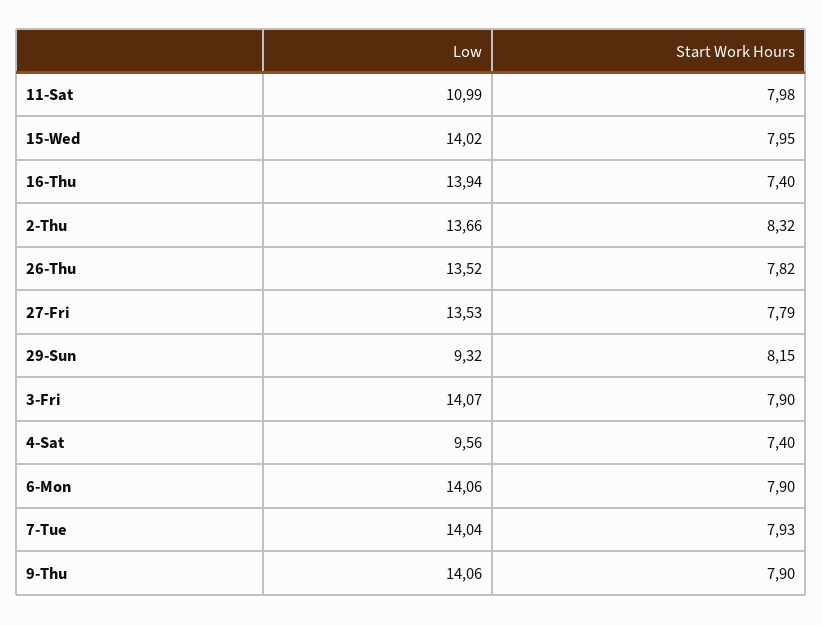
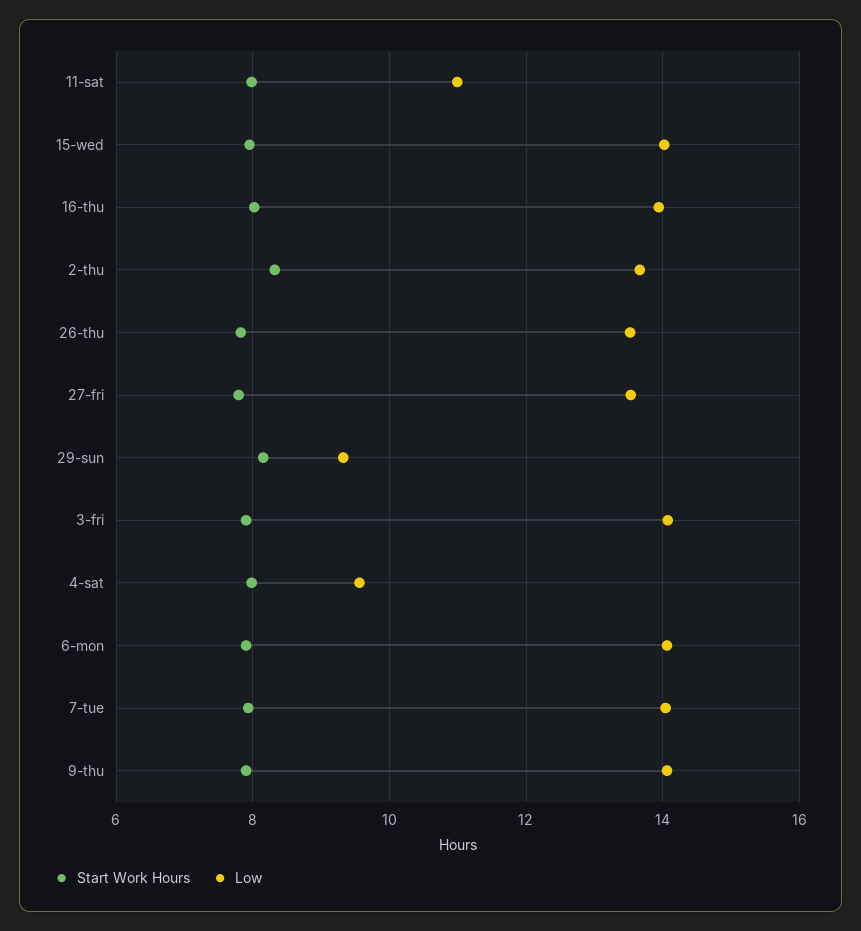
Start Work Hours, 16-Thu: 7.4 -> 8
Start Work Hours, 4-Sat: 7.4 -> 8

